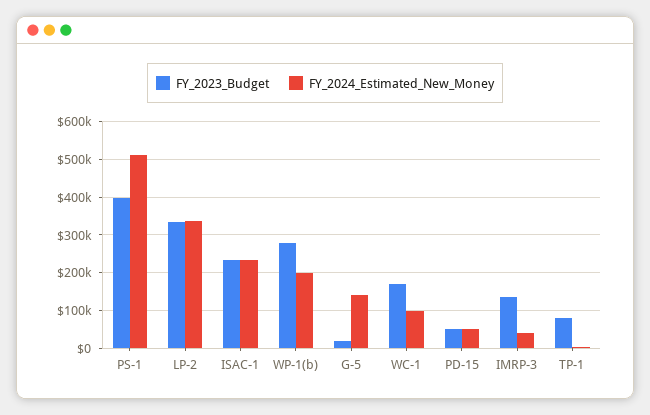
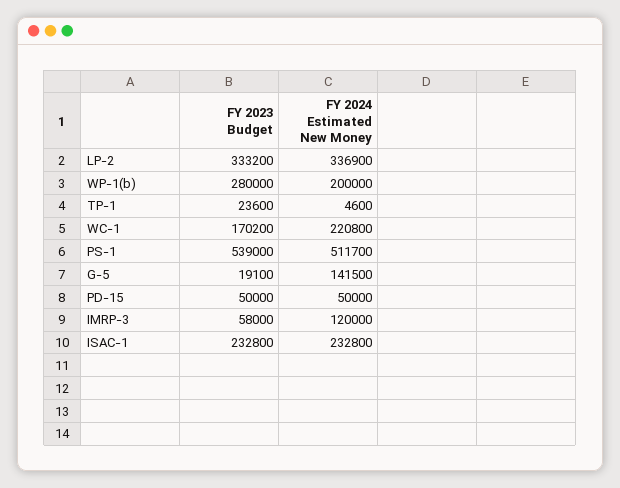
FY_2023_Budget, PS-1: 400000 -> 539000
FY_2024_Estimated_New_Money, WC-1: 100000 -> 220800
FY_2023_Budget, IMRP-3: 140000 -> 58000
FY_2024_Estimated_New_Money, IMRP-3: 40000 -> 120000
FY_2023_Budget, TP-1: 80000 -> 23600

